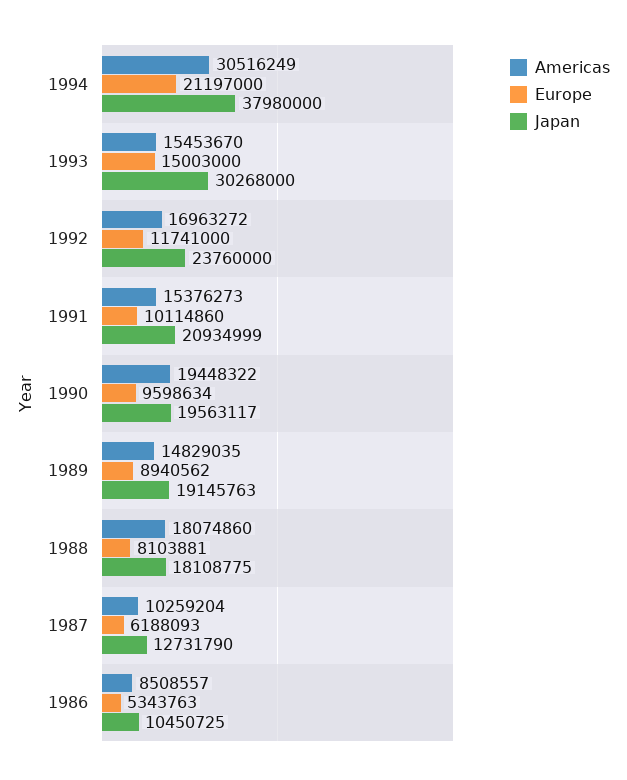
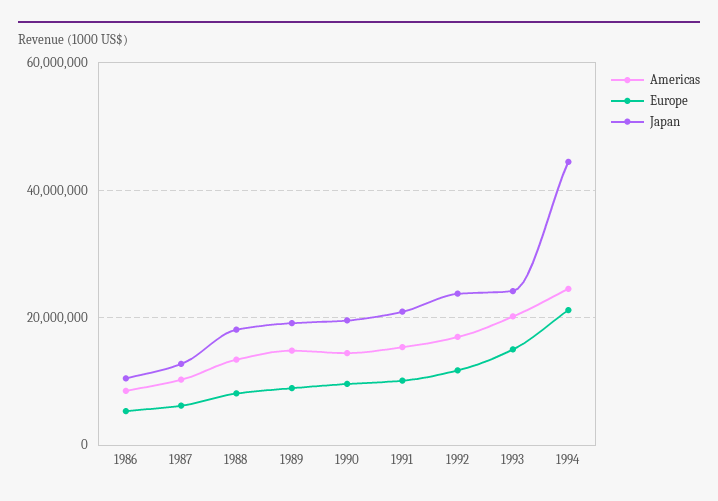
Americas, 1994: 30516249 -> 24000000
Japan, 1994: 37980000 -> 44000000
Americas, 1993: 15453670 -> 20000000
Japan, 1993: 30268000 -> 24000000
Americas, 1990: 19448322 -> 14000000
Americas, 1988: 18074860 -> 14000000

